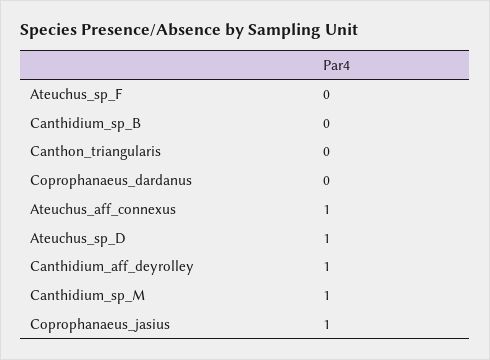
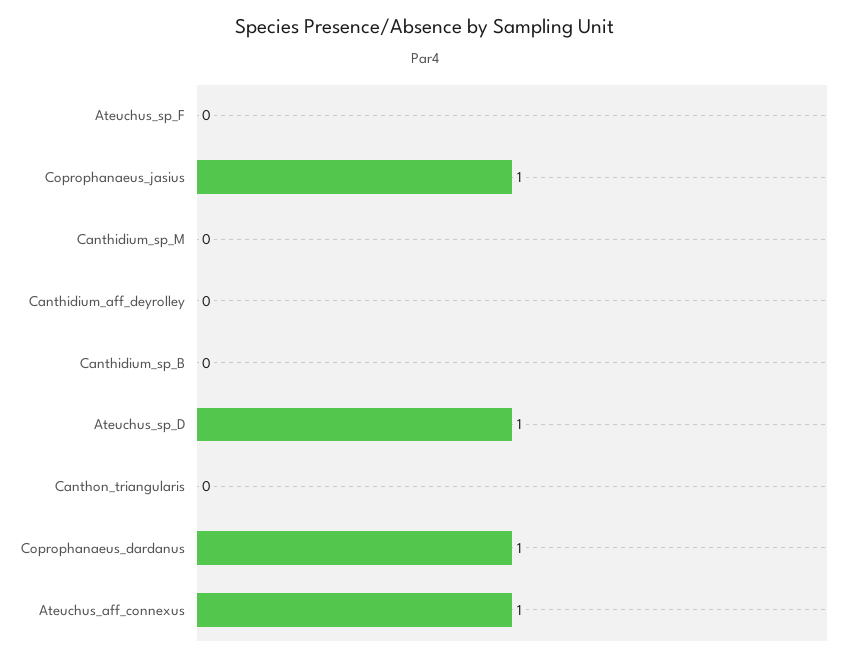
Coprophanaeus_dardanus: 0 -> 1
Canthidium_aff_deyrolley: 1 -> 0
Canthidium_sp_M: 1 -> 0

